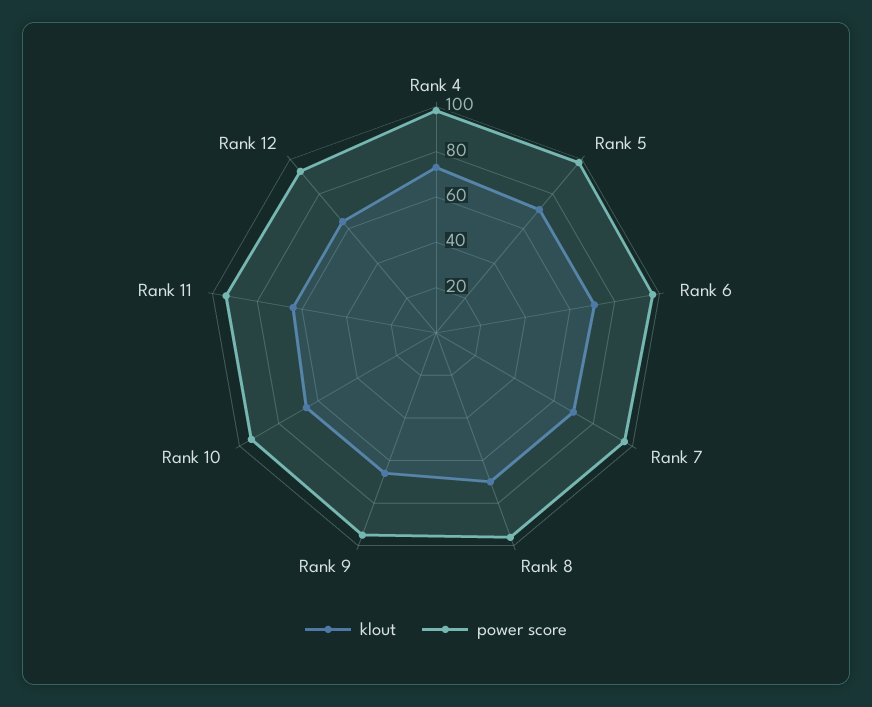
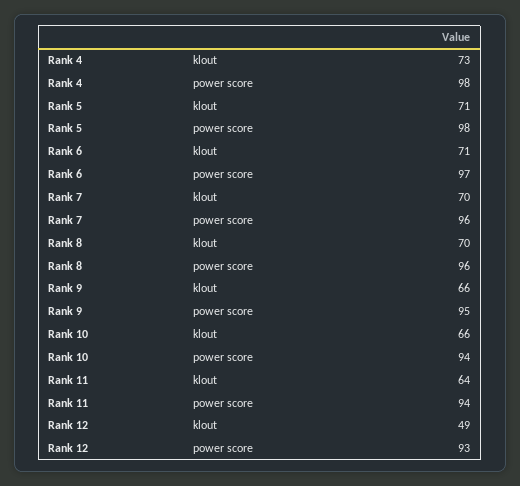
klout, Rank 12: 65 -> 49

